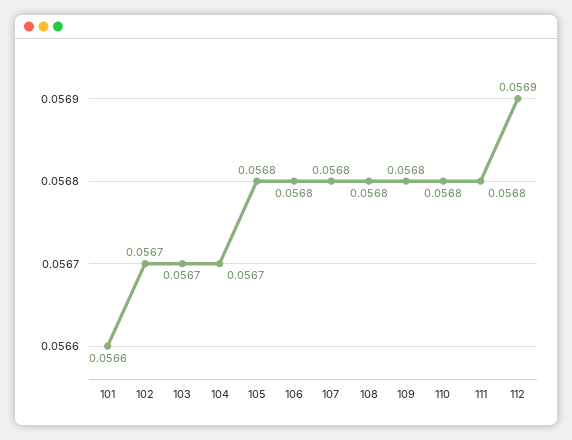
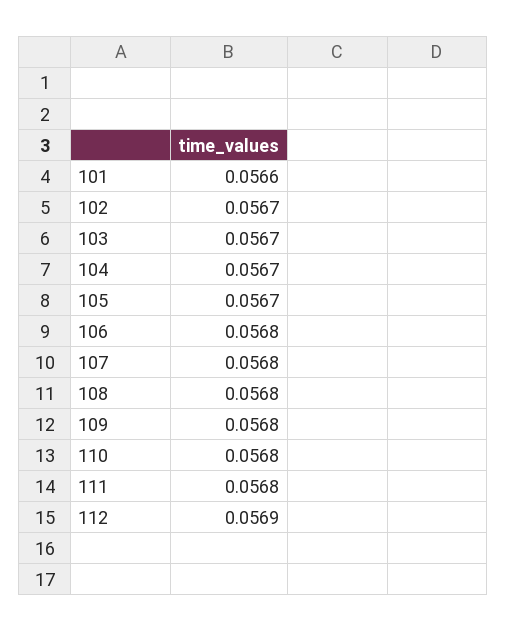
105: 0.0568 -> 0.0567

